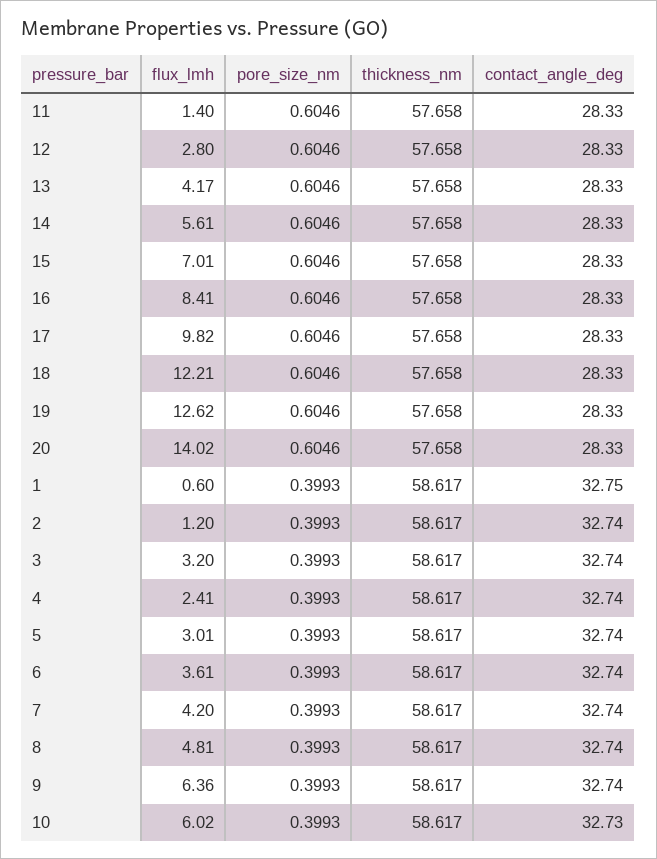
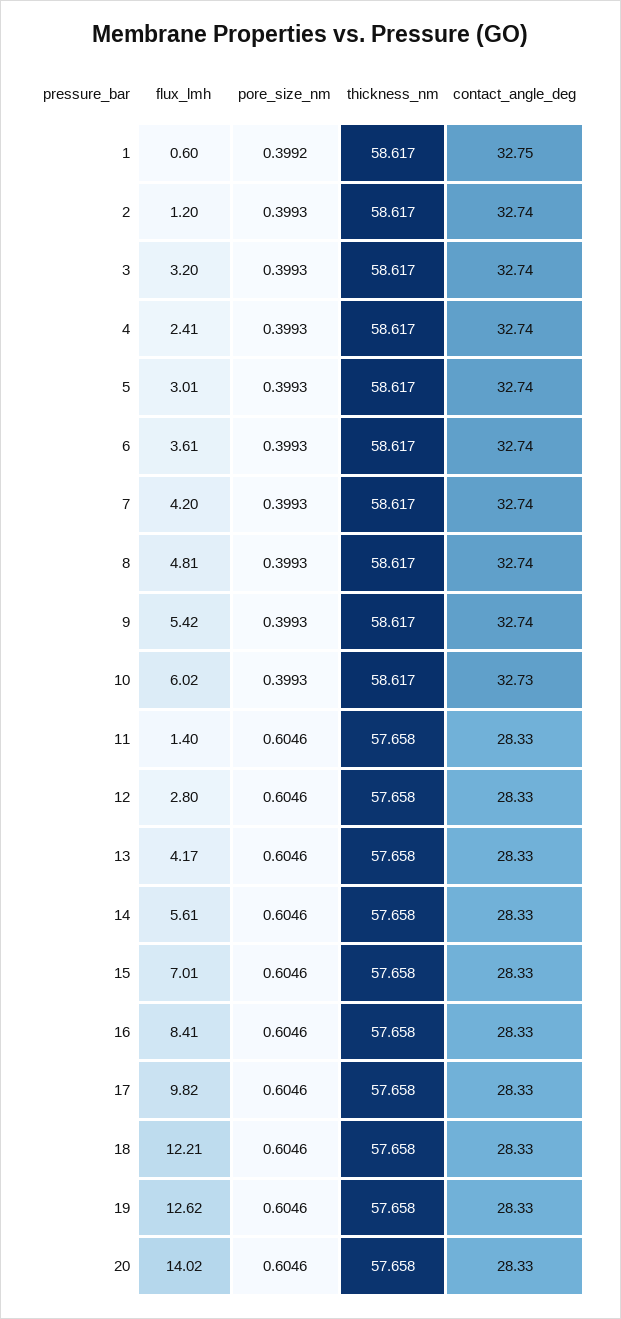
pore_size_nm, 1: 0.3993 -> 0.3992
flux_lmh, 9: 6.36 -> 5.42

